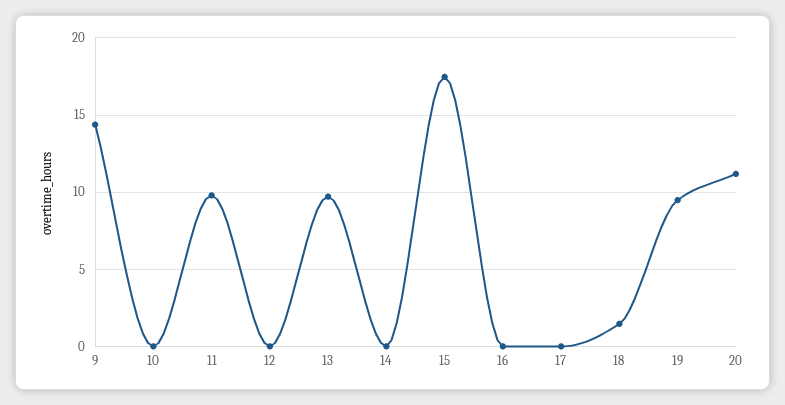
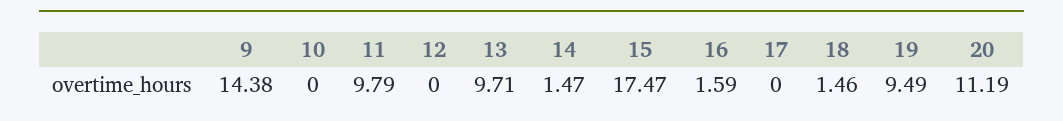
14: 0 -> 1.47
16: 0 -> 1.59

